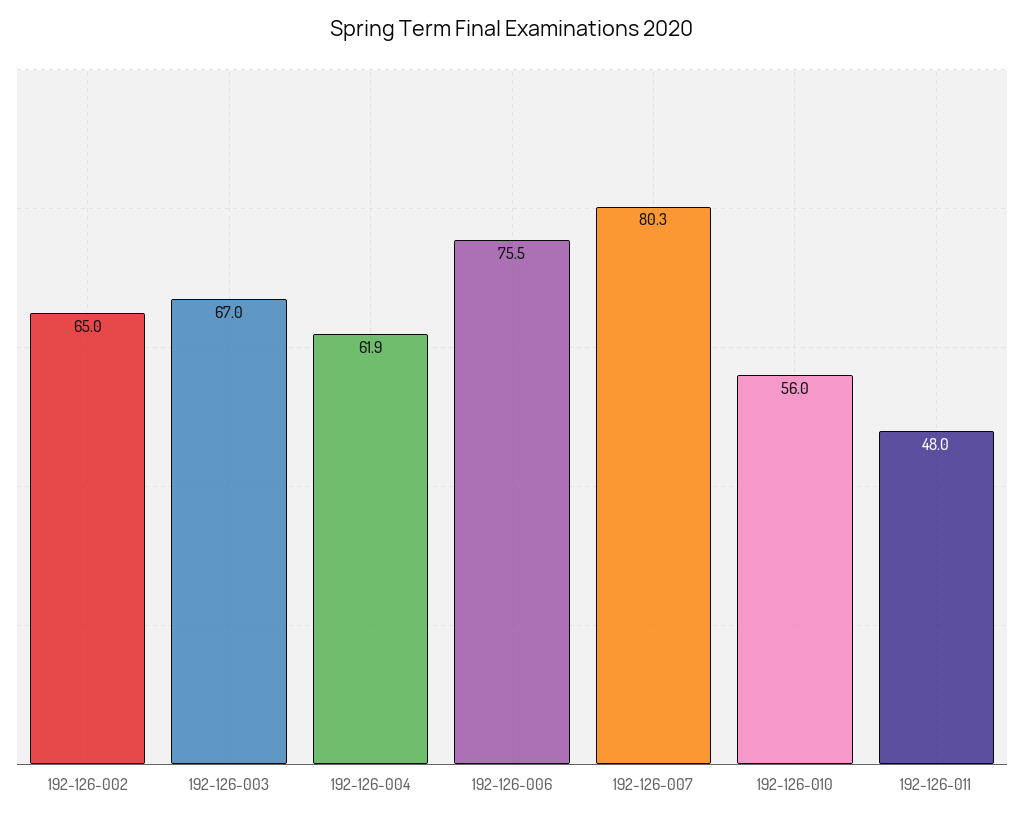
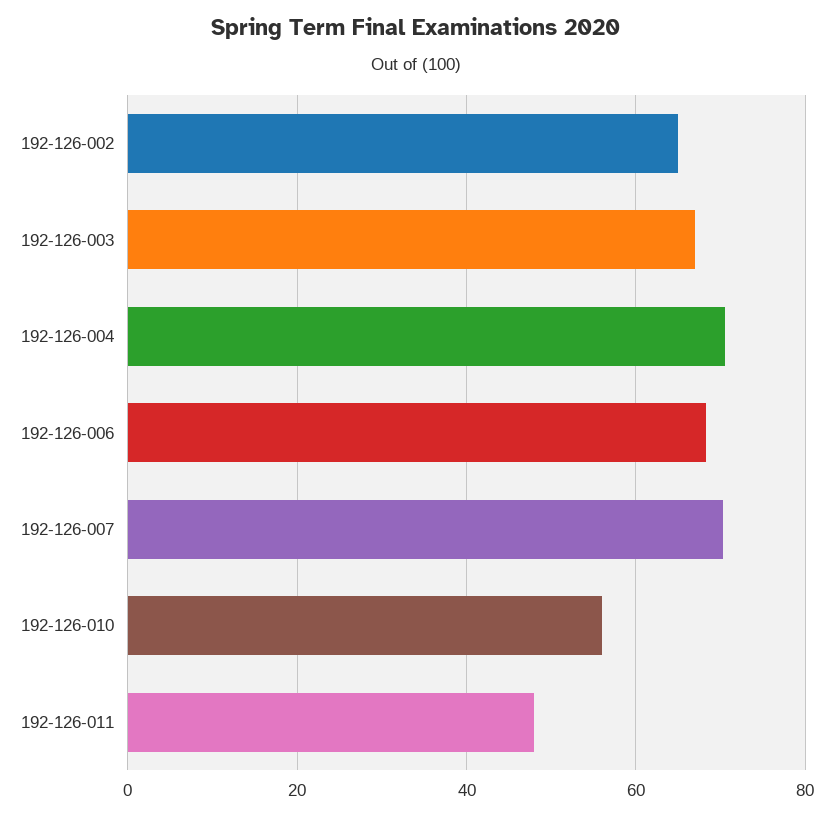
192-126-004: 61.9 -> 70
192-126-006: 75.5 -> 68
192-126-007: 80.3 -> 70

